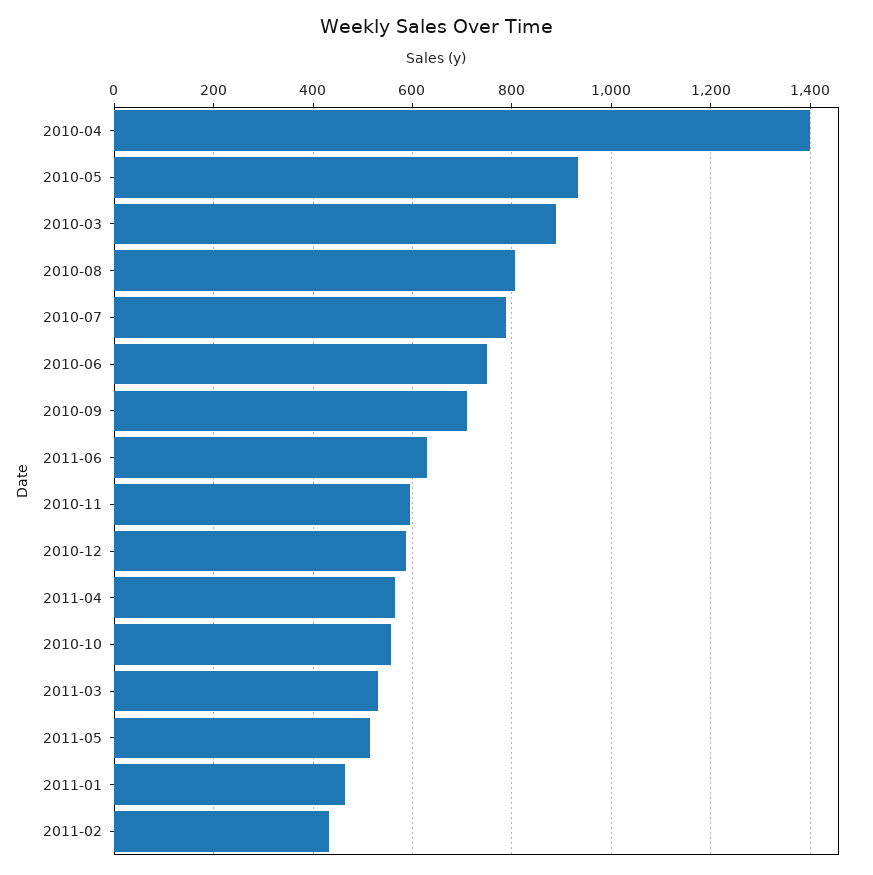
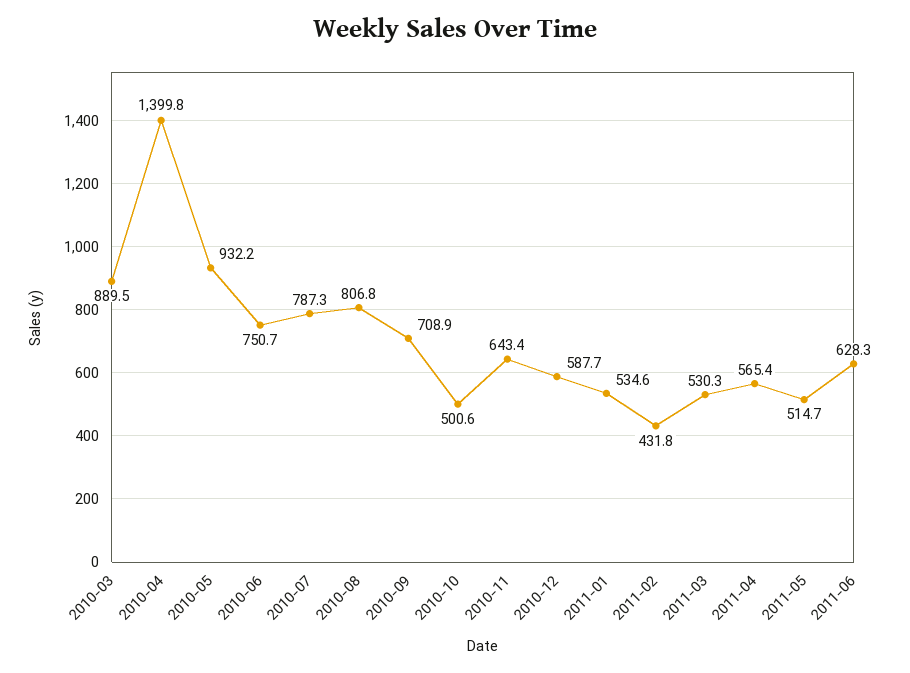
2010-11: 600 -> 643.4
2010-10: 560 -> 500.6
2011-01: 460 -> 534.6

